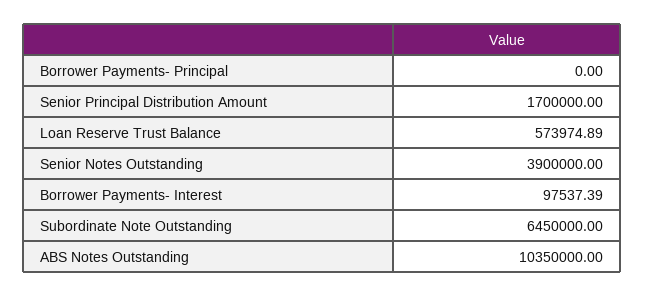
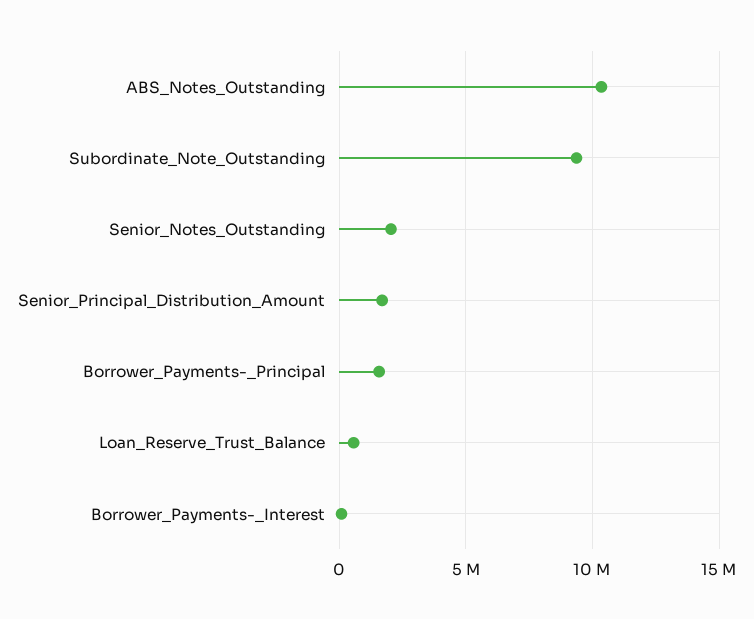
Borrower Payments- Principal: 0 -> 1500000
Senior Notes Outstanding: 3900000 -> 2000000
Subordinate Note Outstanding: 6450000 -> 9500000

